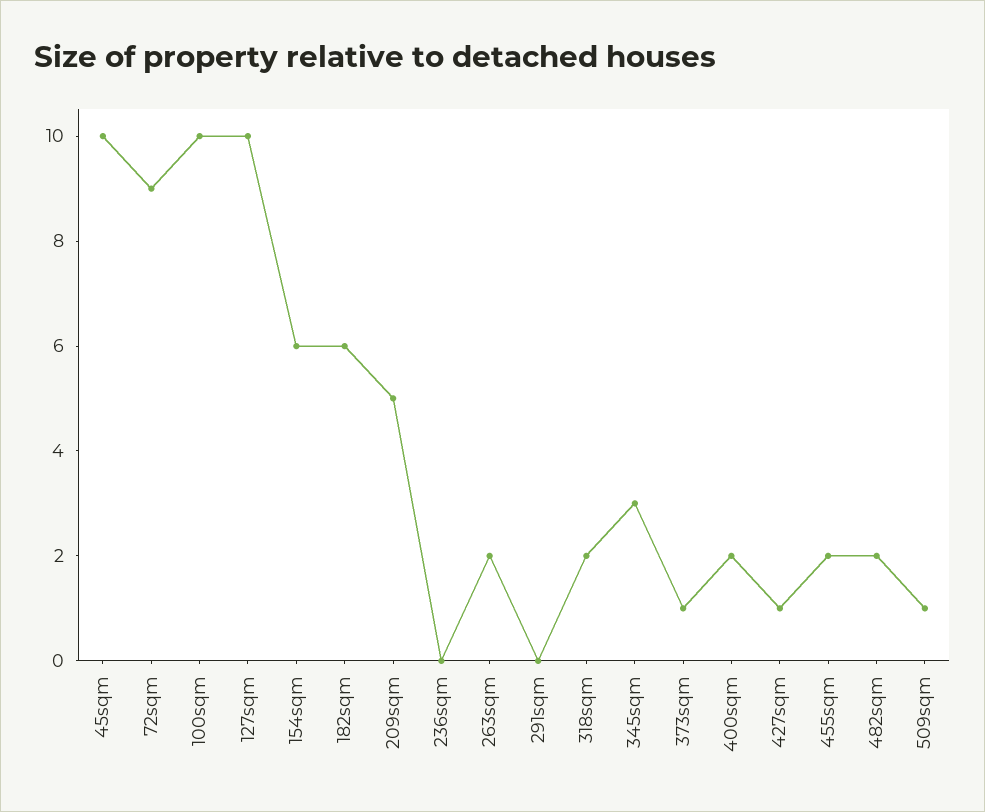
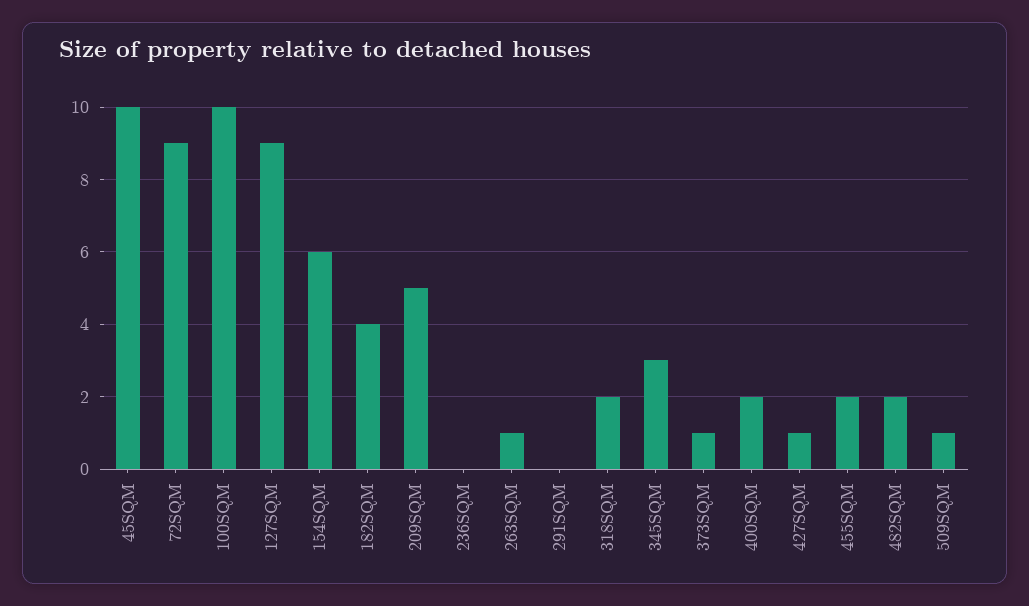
127sqm: 10 -> 9
182sqm: 6 -> 4
263sqm: 2 -> 1

